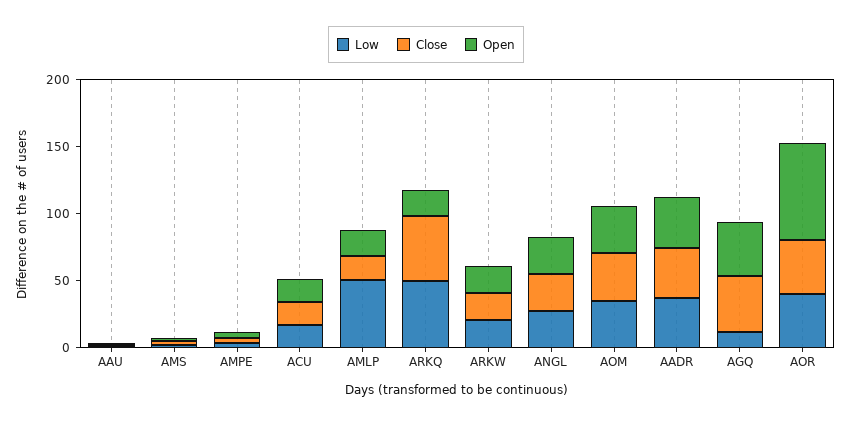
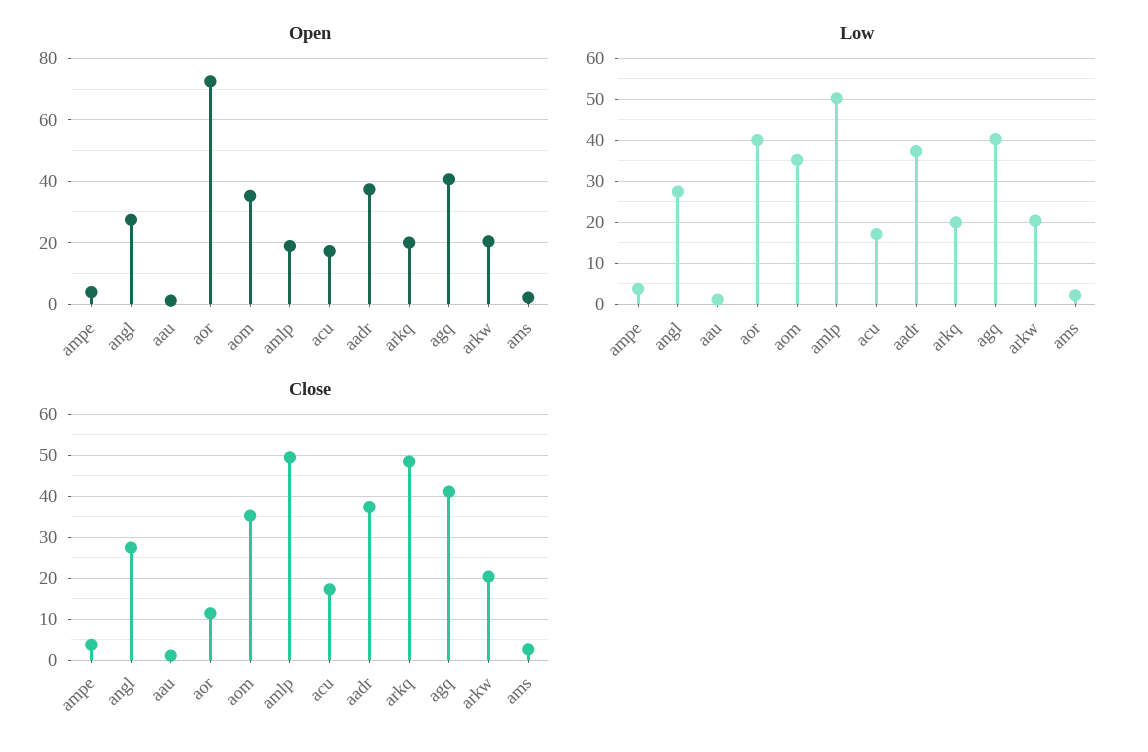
Close, AMLP: 20 -> 50
Low, ARKQ: 50 -> 20
Low, AGQ: 10 -> 40
Close, AOR: 40 -> 12

